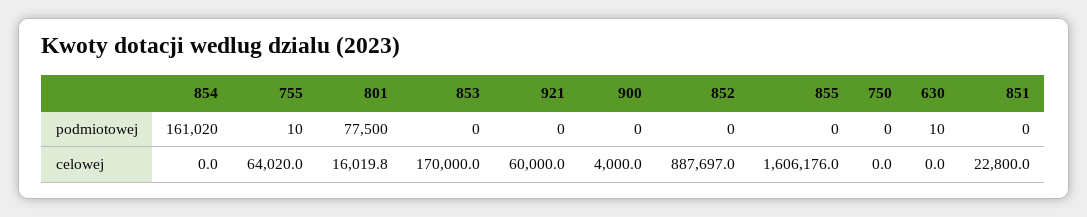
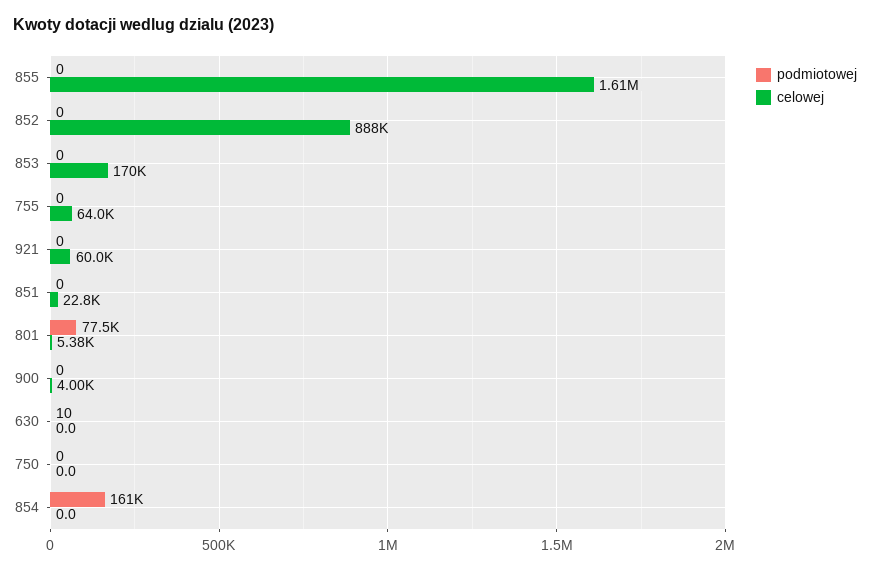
podmiotowej, 755: 10 -> 0
celowej, 801: 16019.8 -> 5380

